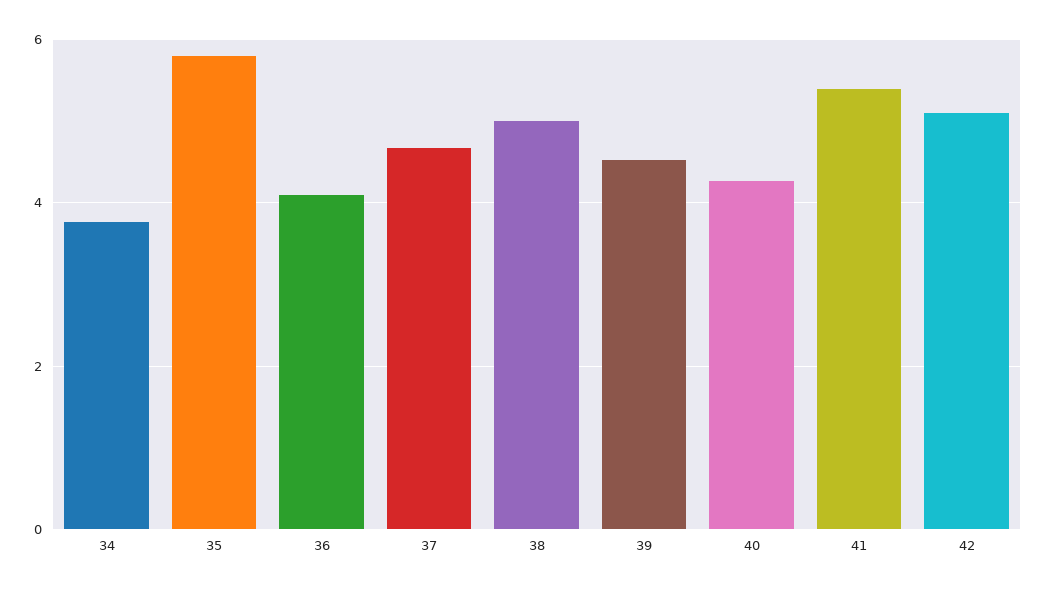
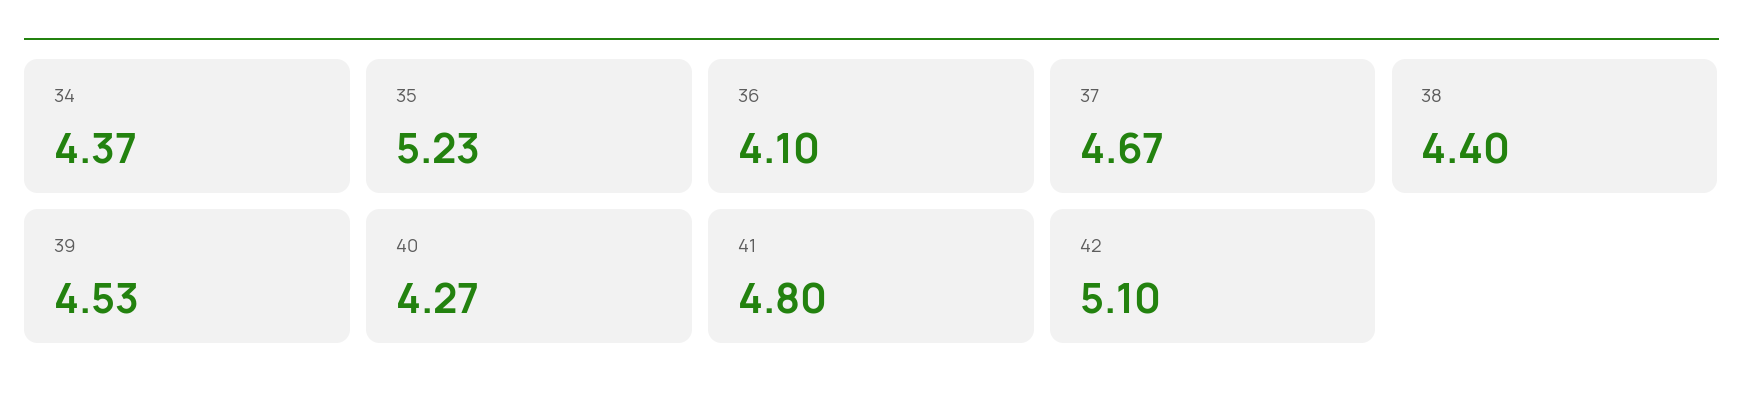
34: 3.8 -> 4.37
35: 5.8 -> 5.23
38: 5 -> 4.4
41: 5.4 -> 4.8

